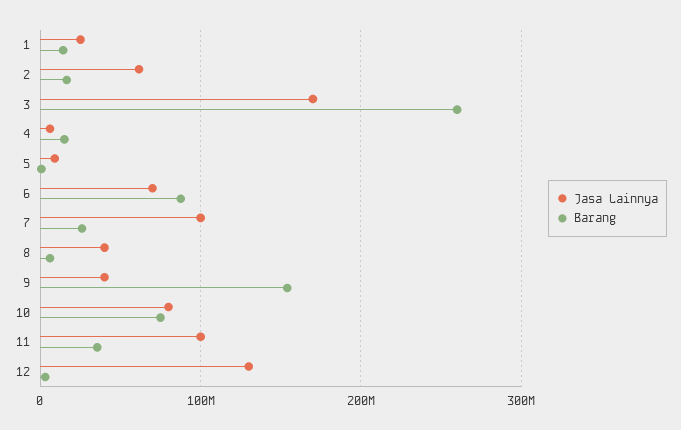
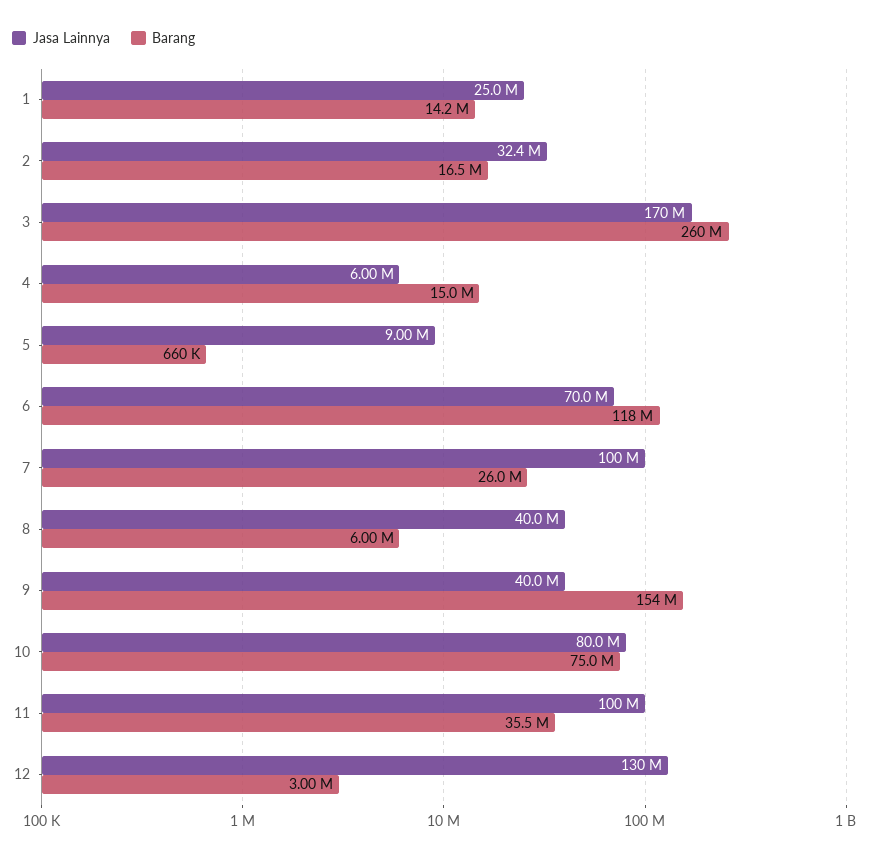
Jasa Lainnya, 2: 60000000 -> 32400000
Barang, 6: 90000000 -> 118000000

